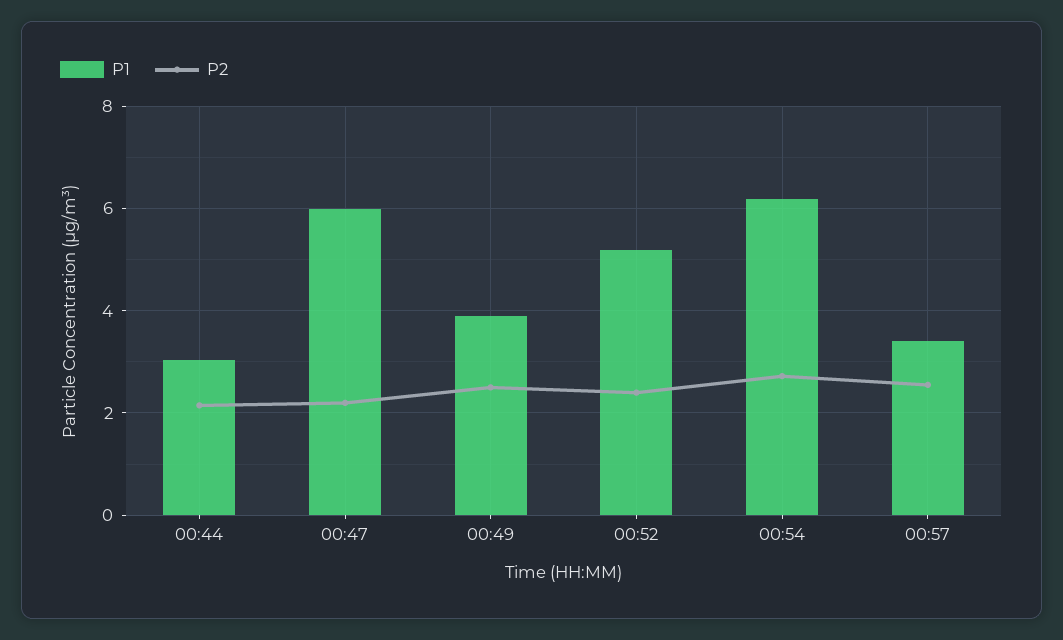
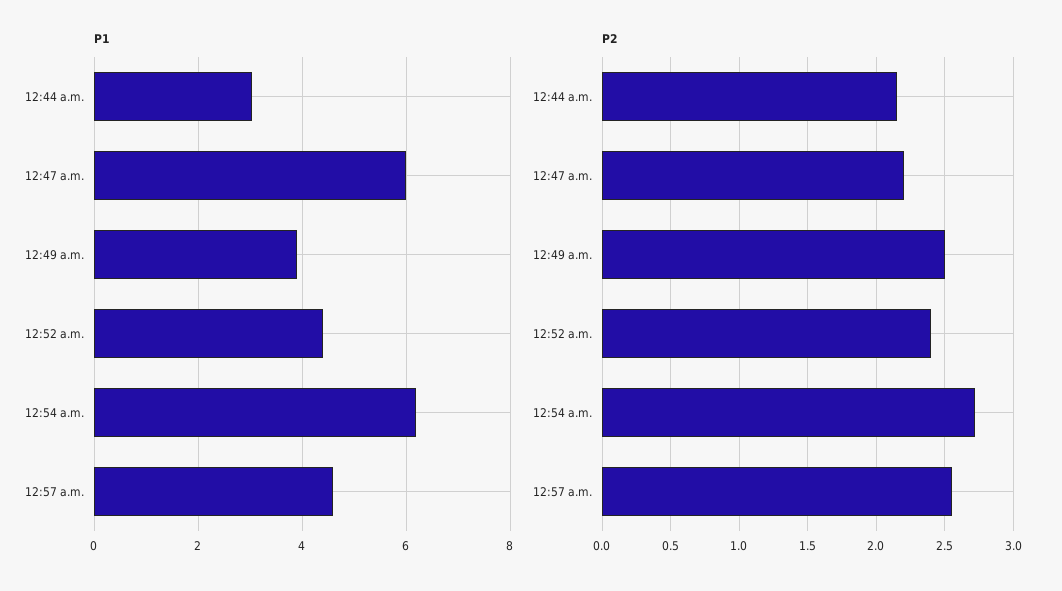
P1, 00:52: 5.2 -> 4.4
P1, 00:57: 3.4 -> 4.6

